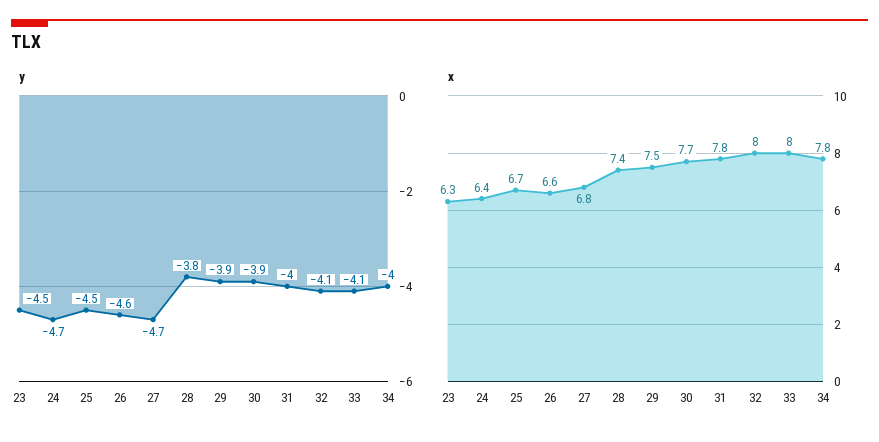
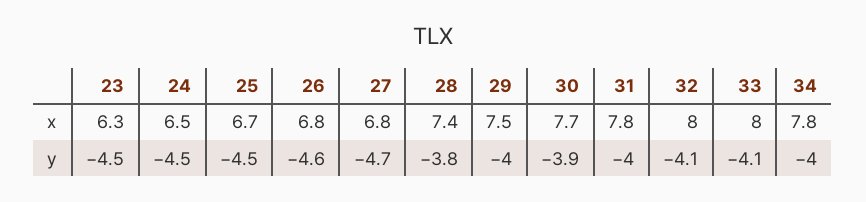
y, 24: -4.7 -> -4.5
y, 29: -3.9 -> -4
x, 24: 6.4 -> 6.5
x, 26: 6.6 -> 6.8

